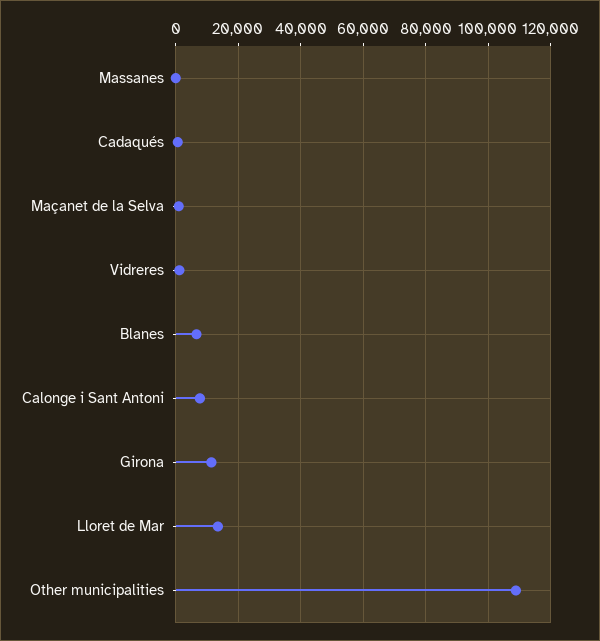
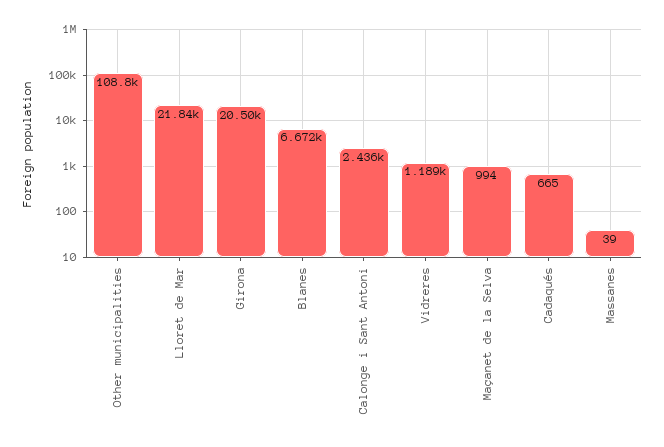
Calonge i Sant Antoni: 8000 -> 2436
Girona: 12000 -> 20500
Lloret de Mar: 14000 -> 21840

